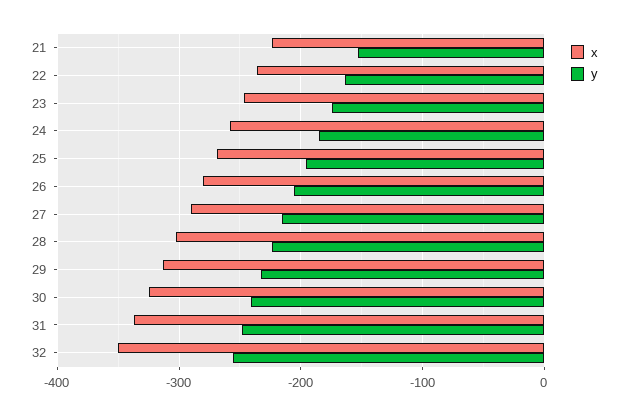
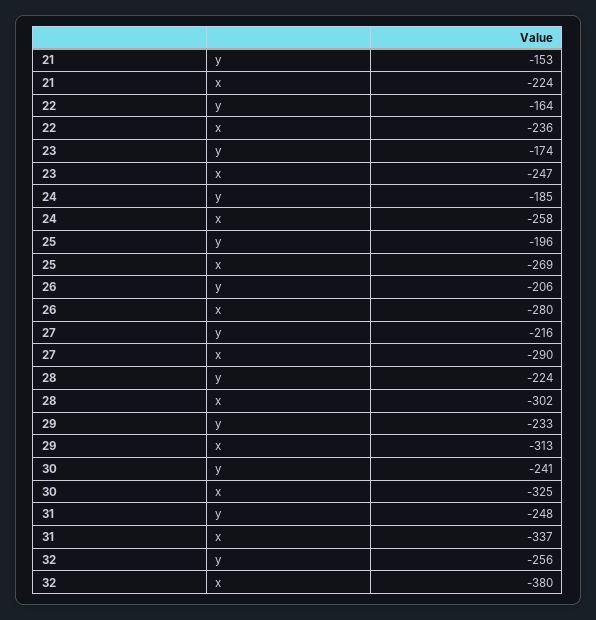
x, 32: -350 -> -380

